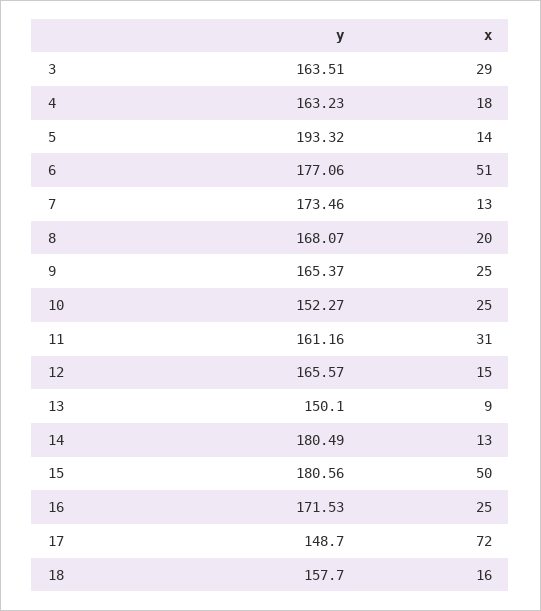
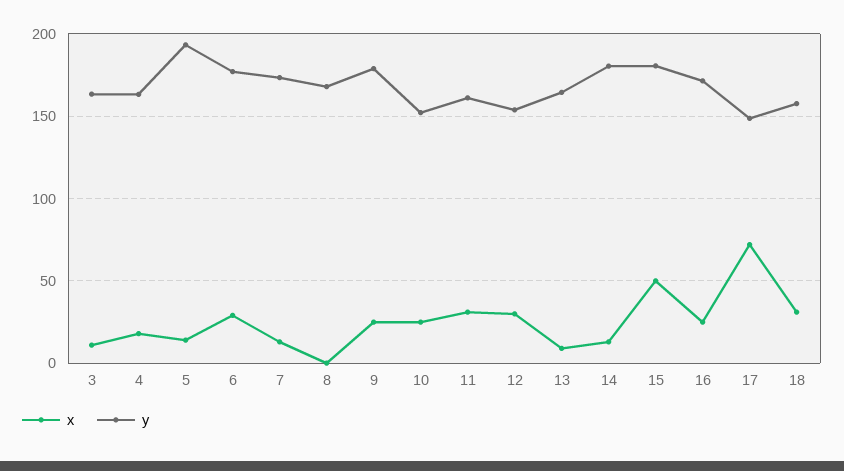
x, 3: 29 -> 10
x, 6: 51 -> 30
x, 8: 20 -> 0
y, 9: 165.37 -> 180
y, 12: 165.57 -> 155
x, 12: 15 -> 30
y, 13: 150.1 -> 165
x, 18: 16 -> 30

